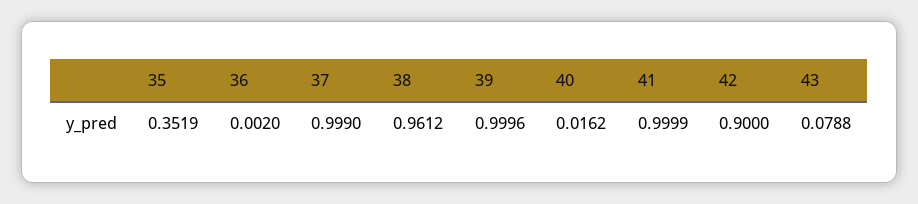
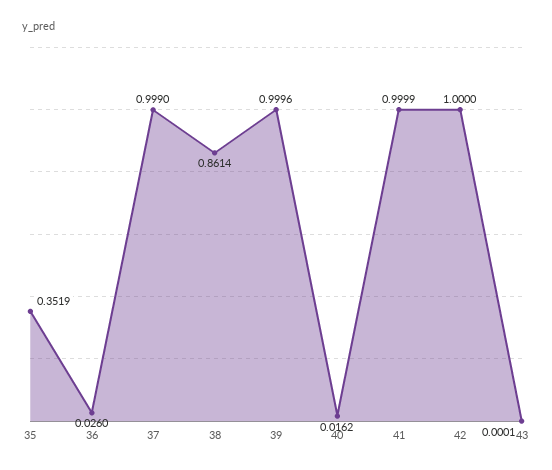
36: 0.002 -> 0.026
38: 0.9612 -> 0.8614
42: 0.9 -> 1
43: 0.0788 -> 0.0001

